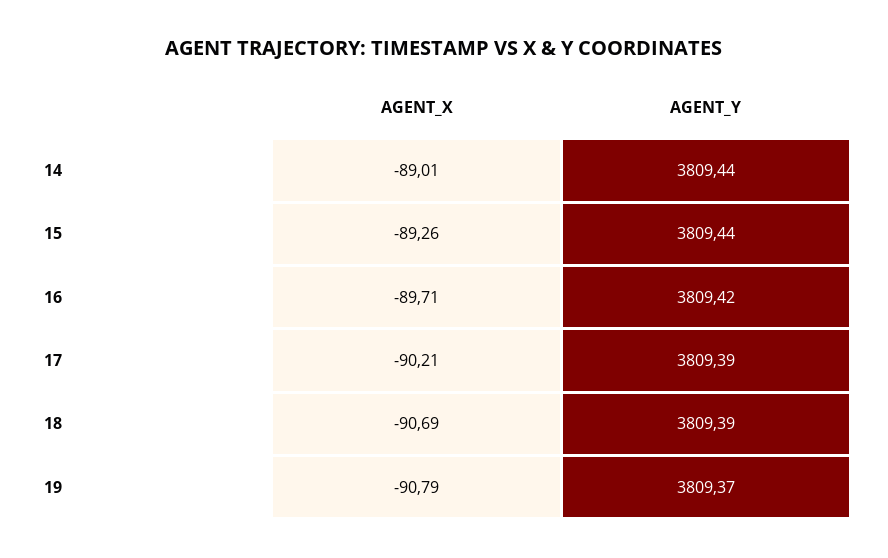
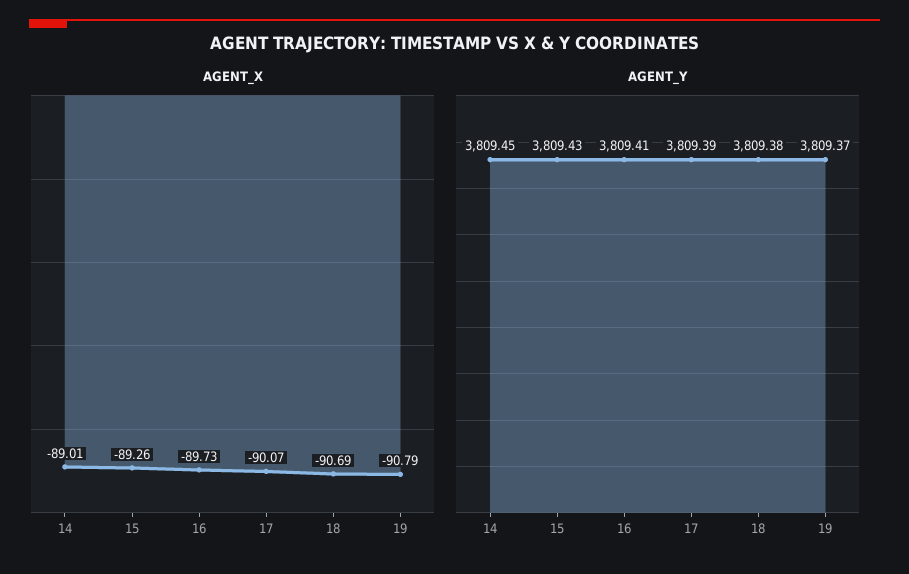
AGENT_Y, 14: 3809.44 -> 3809.45
AGENT_Y, 15: 3809.44 -> 3809.43
AGENT_X, 16: -89.71 -> -89.73
AGENT_Y, 16: 3809.42 -> 3809.41
AGENT_X, 17: -90.21 -> -90.07
AGENT_Y, 18: 3809.39 -> 3809.38

